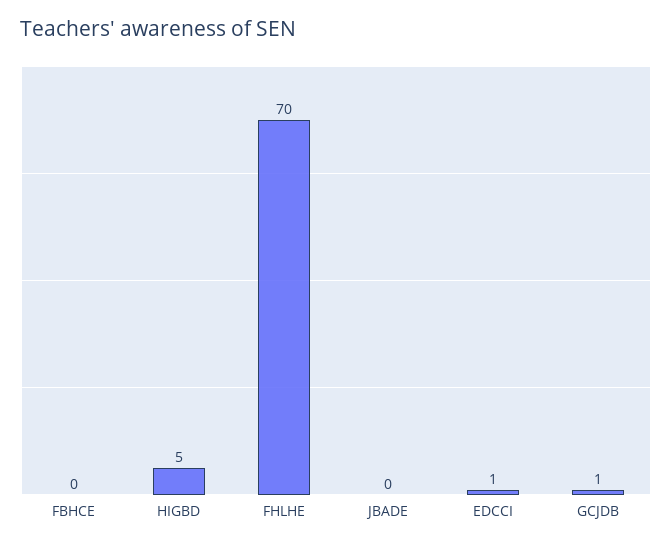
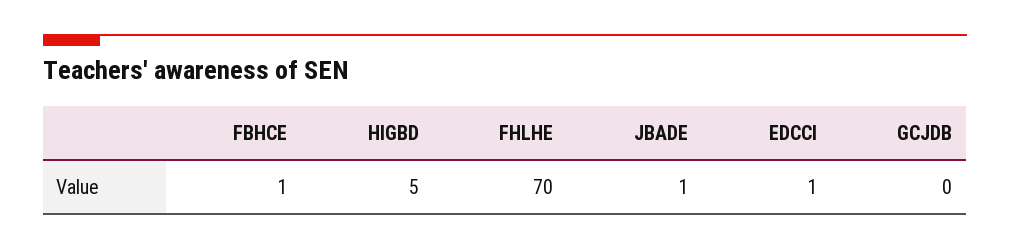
FBHCE: 0 -> 1
JBADE: 0 -> 1
GCJDB: 1 -> 0

